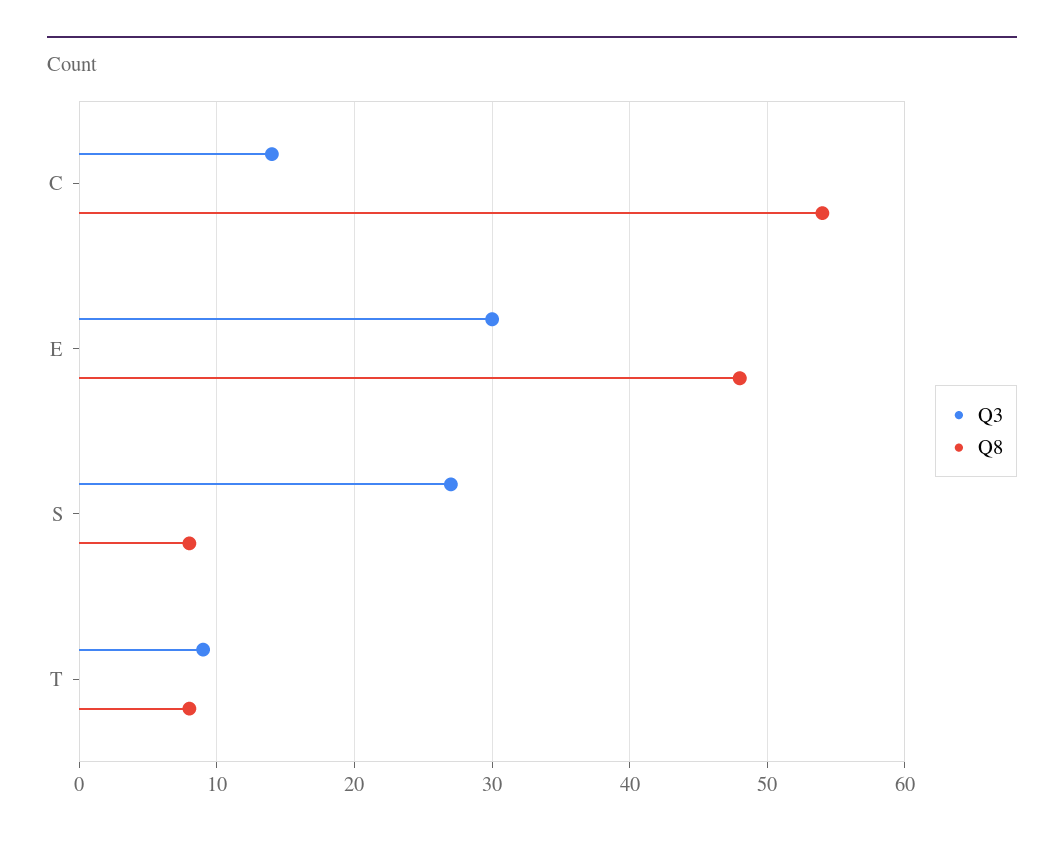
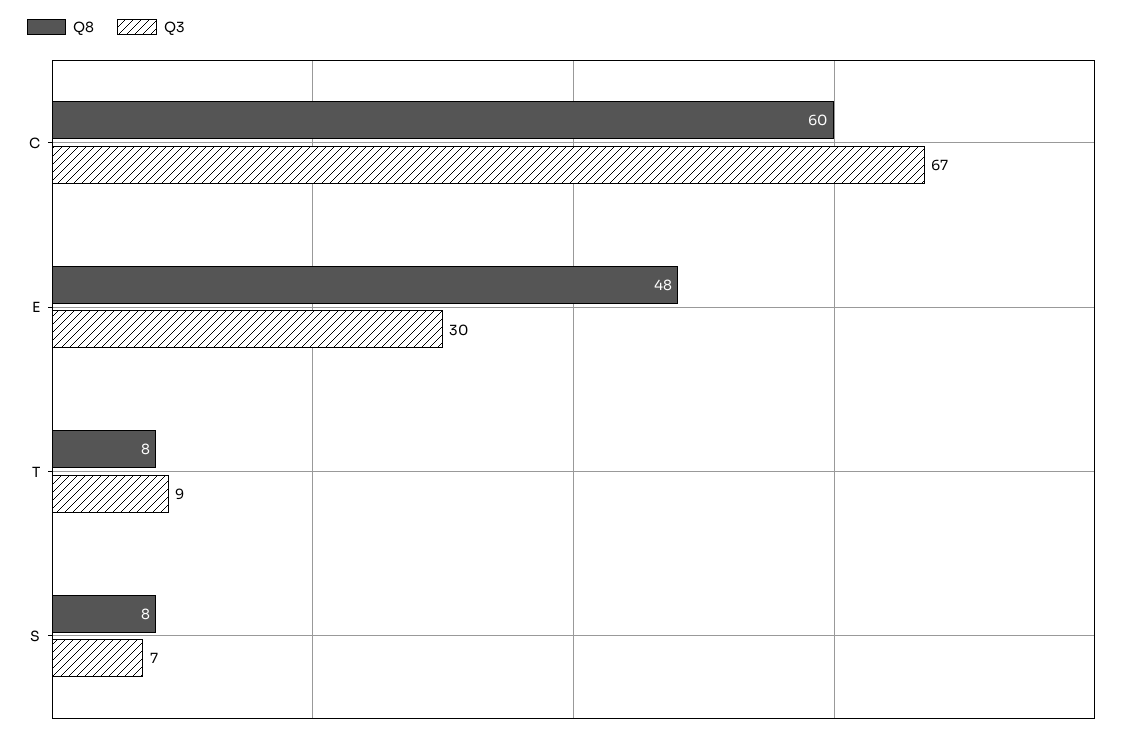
Q3, C: 14 -> 67
Q8, C: 54 -> 60
Q3, S: 27 -> 7

